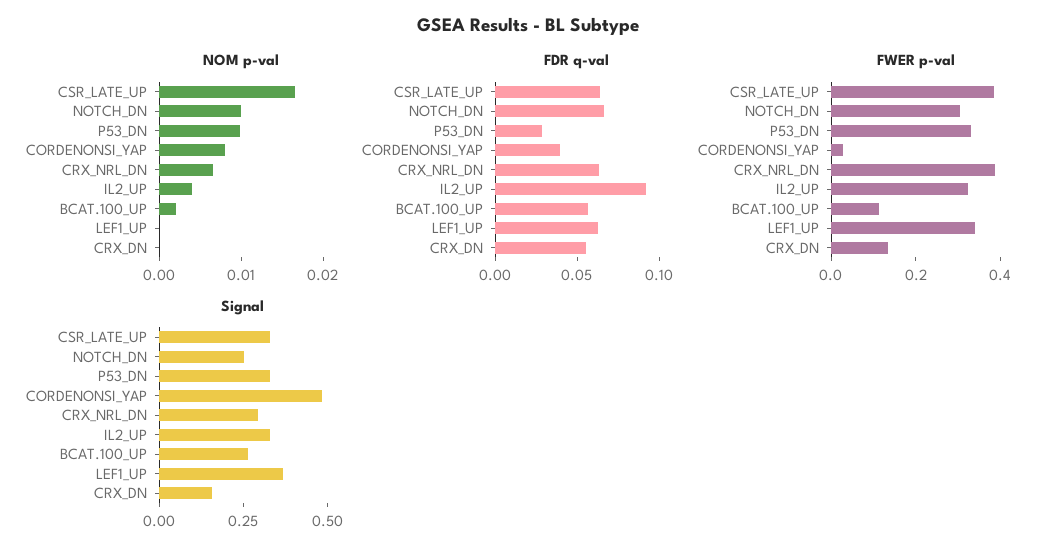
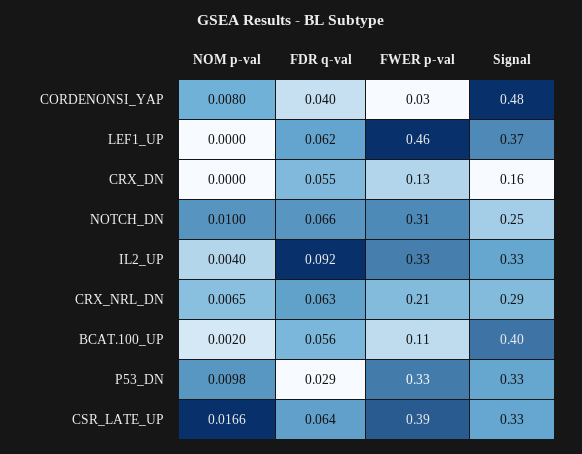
FWER p-val, CRX_NRL_DN: 0.4 -> 0.21
FWER p-val, LEF1_UP: 0.35 -> 0.46
Signal, BCAT.100_UP: 0.25 -> 0.4

